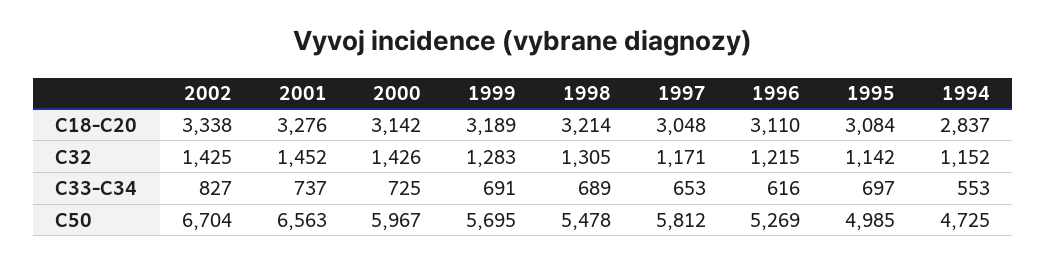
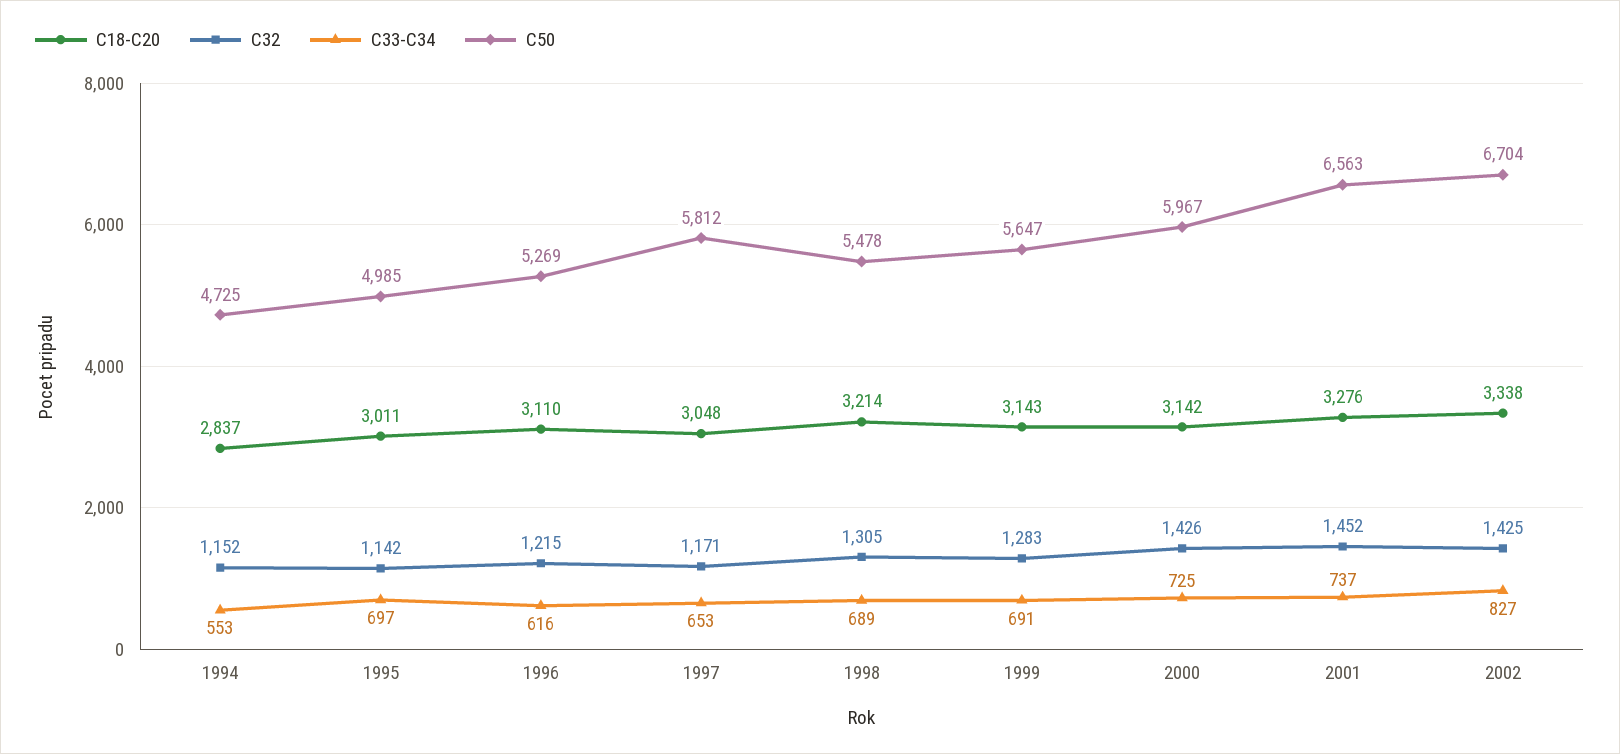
C18-C20, 1999: 3189 -> 3143
C18-C20, 1995: 3084 -> 3011
C50, 1999: 5695 -> 5647

